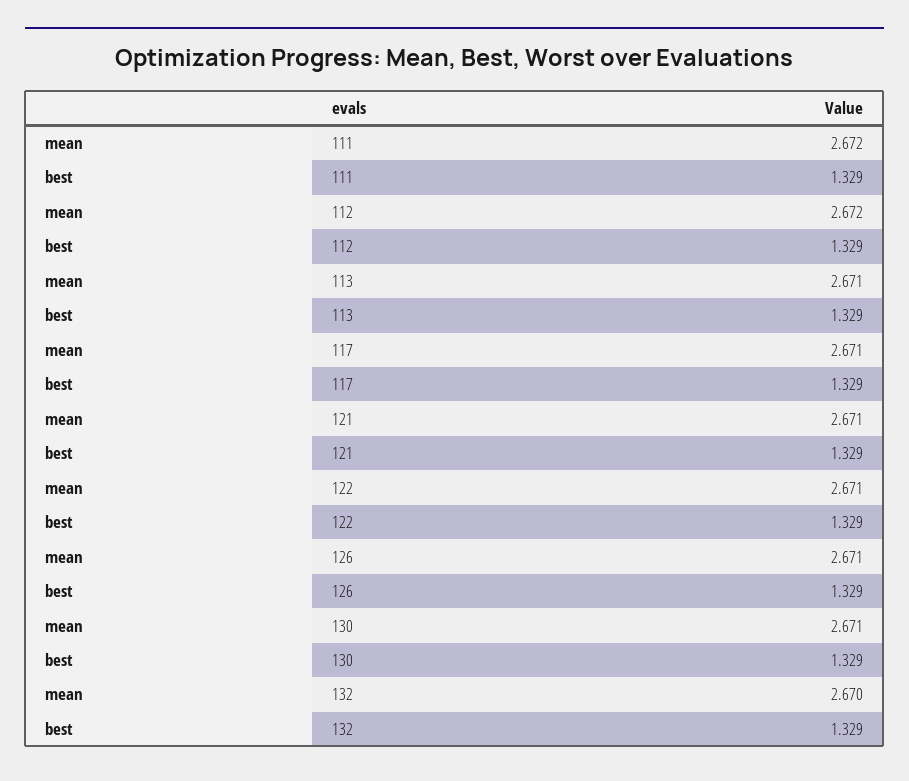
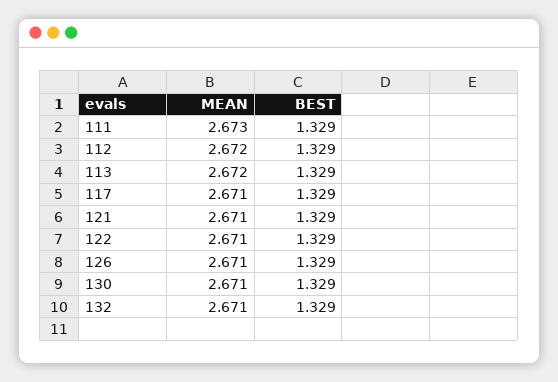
mean, 111: 2.672 -> 2.673
mean, 113: 2.671 -> 2.672
mean, 132: 2.67 -> 2.671

